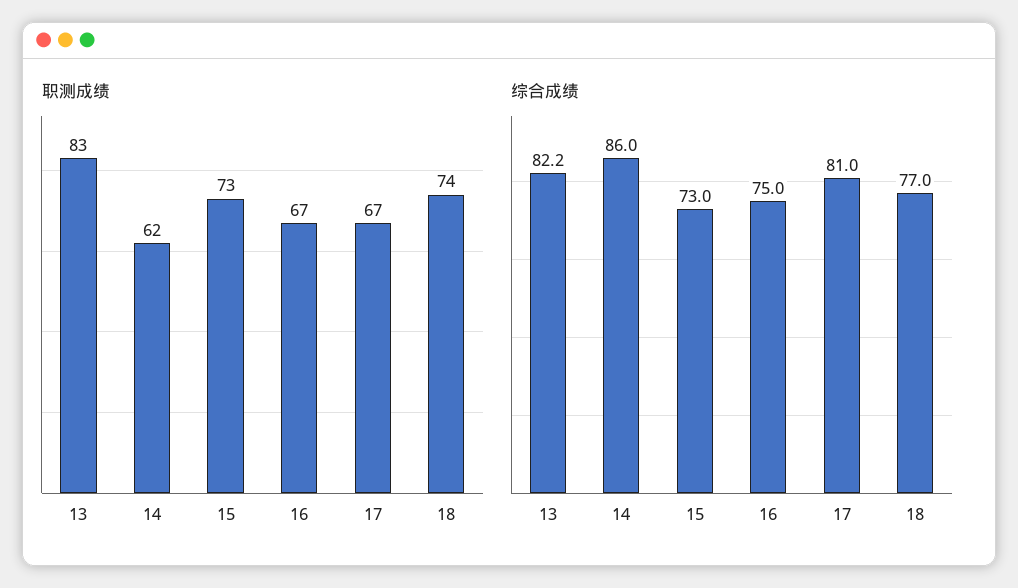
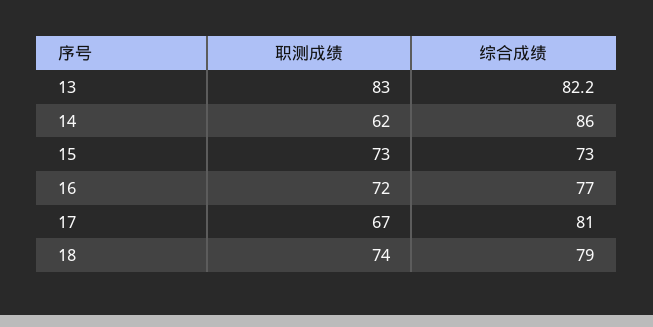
职测成绩, 16: 67 -> 72
综合成绩, 16: 75 -> 77
综合成绩, 18: 77 -> 79

